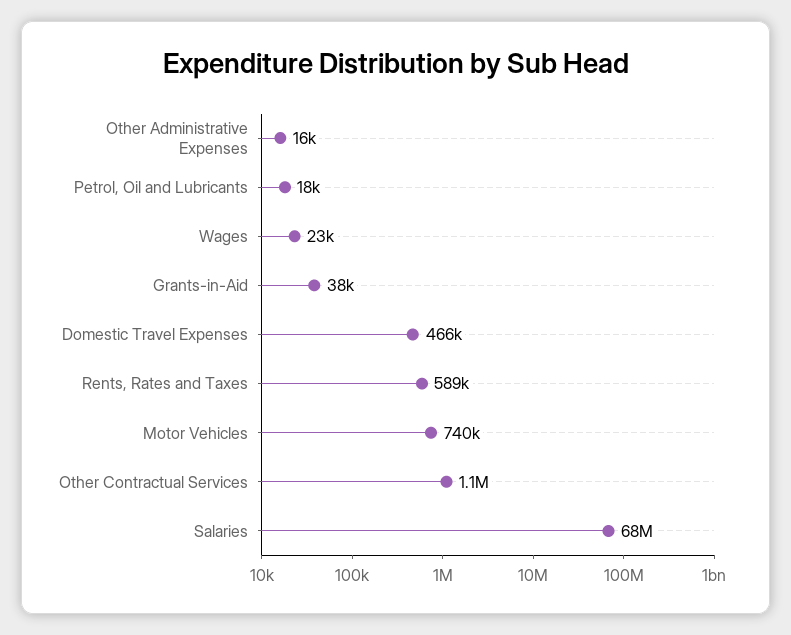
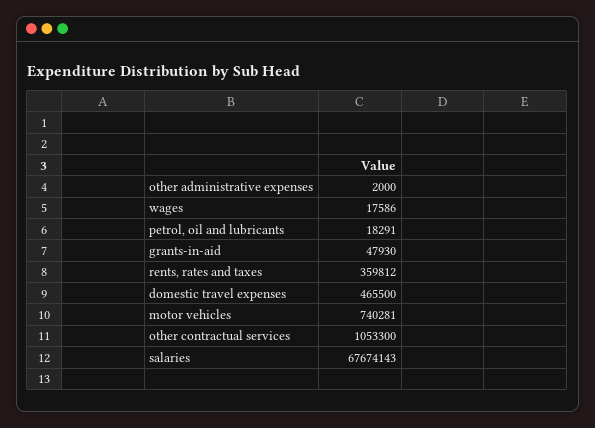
Other Administrative Expenses: 16000 -> 2000
Wages: 23000 -> 17586
Grants-in-Aid: 38000 -> 47930
Rents, Rates and Taxes: 589000 -> 359812

